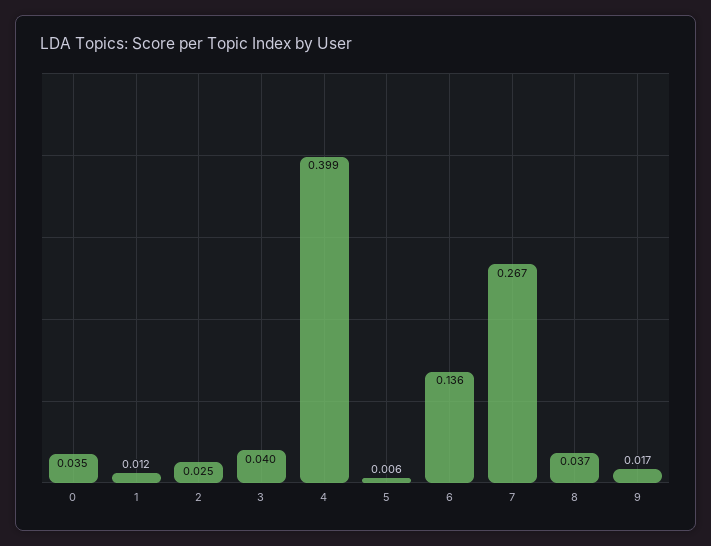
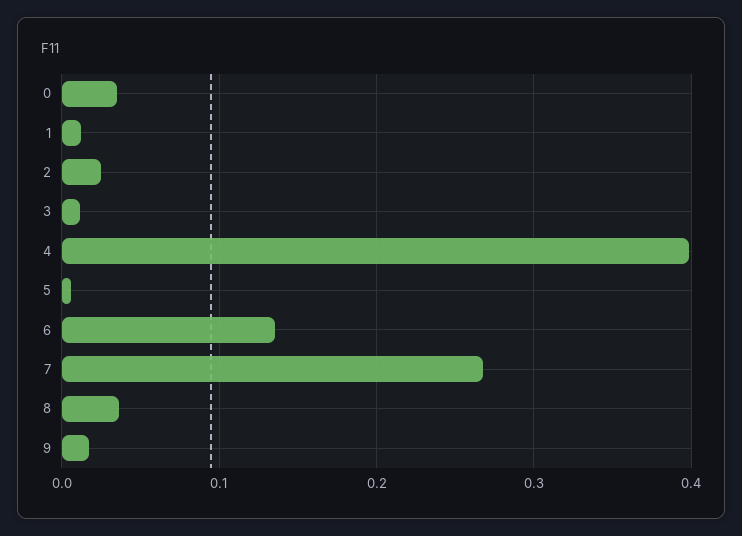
3: 0.04 -> 0.01

